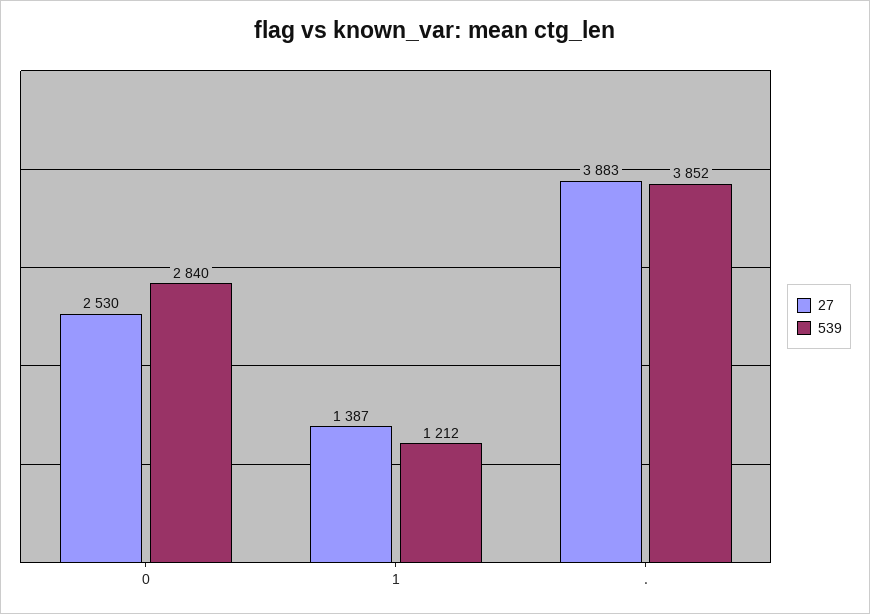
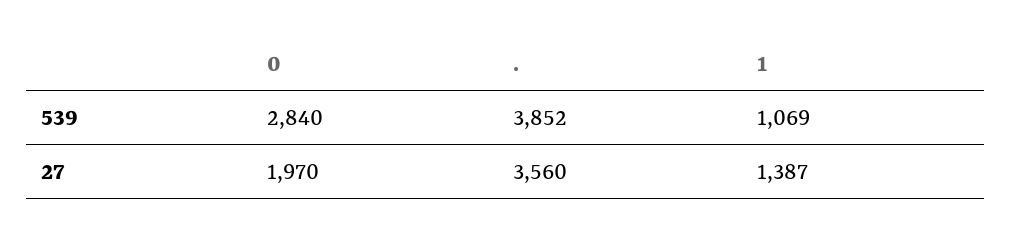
27, 0: 2530 -> 1970
539, 1: 1212 -> 1069
27, .: 3883 -> 3560

